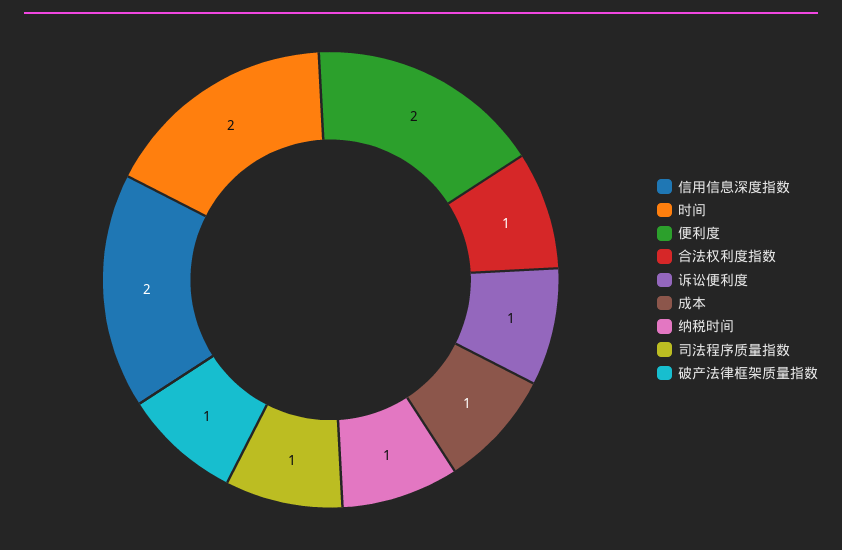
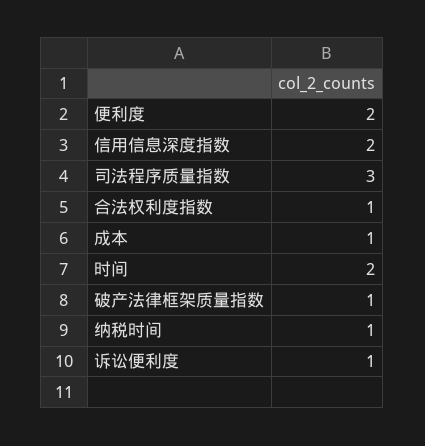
司法程序质量指数: 1 -> 3

